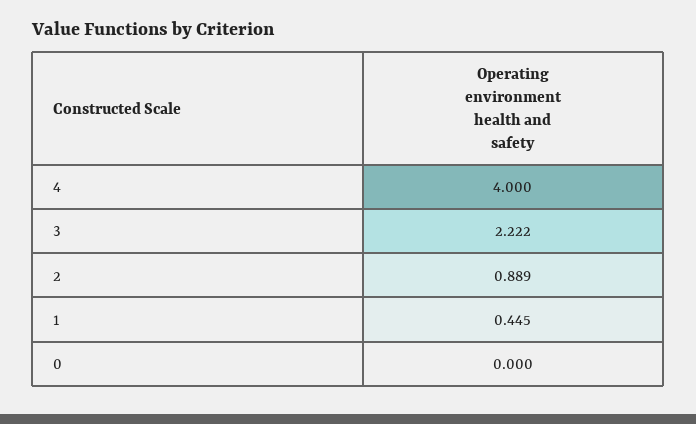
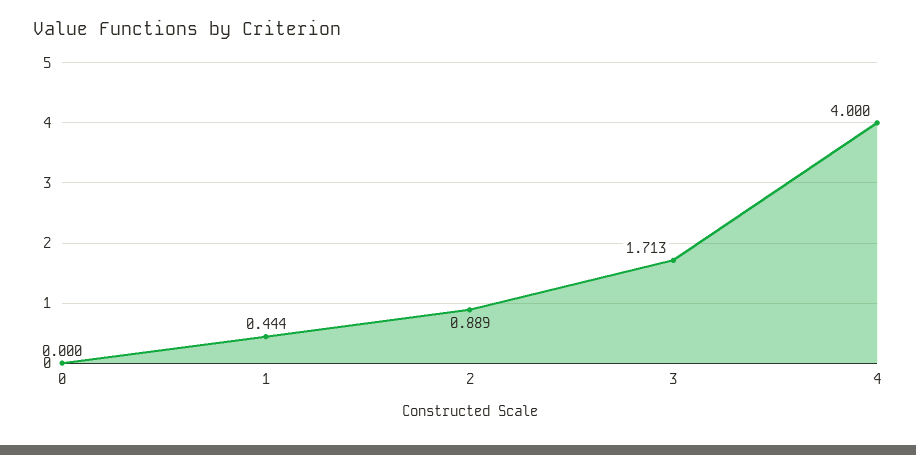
3: 2.222 -> 1.713
1: 0.445 -> 0.444

